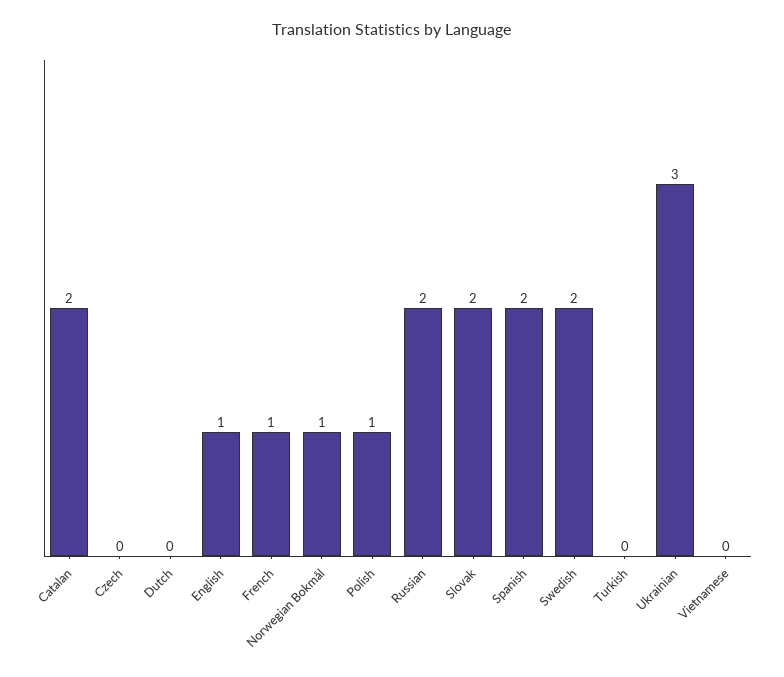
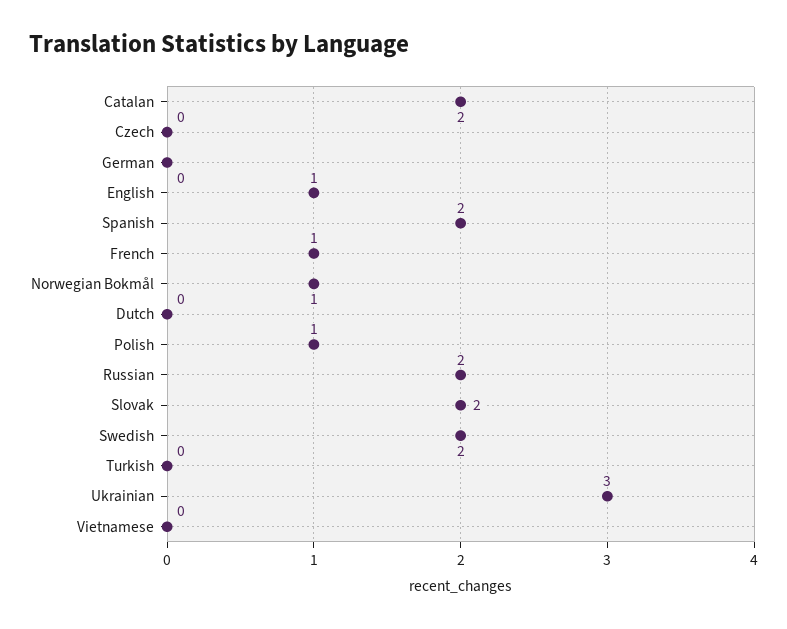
German: none -> 0

